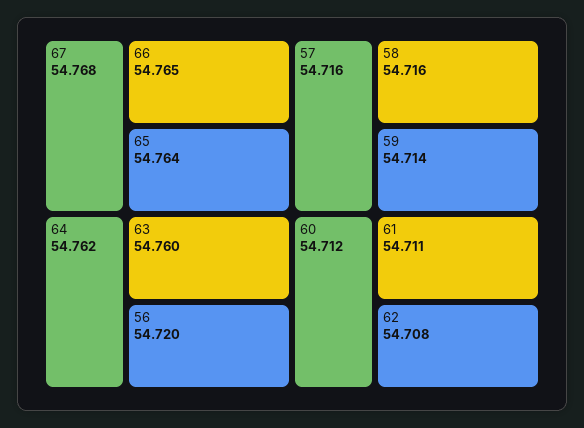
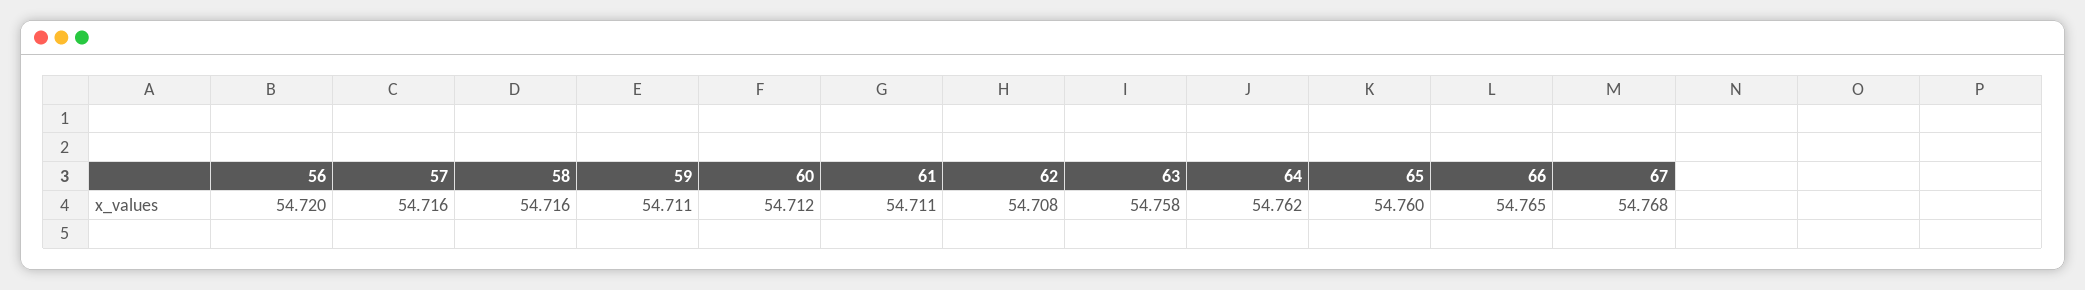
65: 54.764 -> 54.76
63: 54.76 -> 54.758
59: 54.714 -> 54.711

